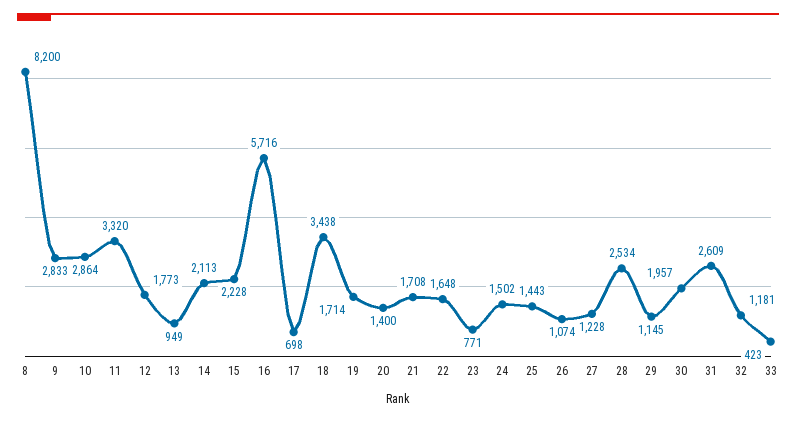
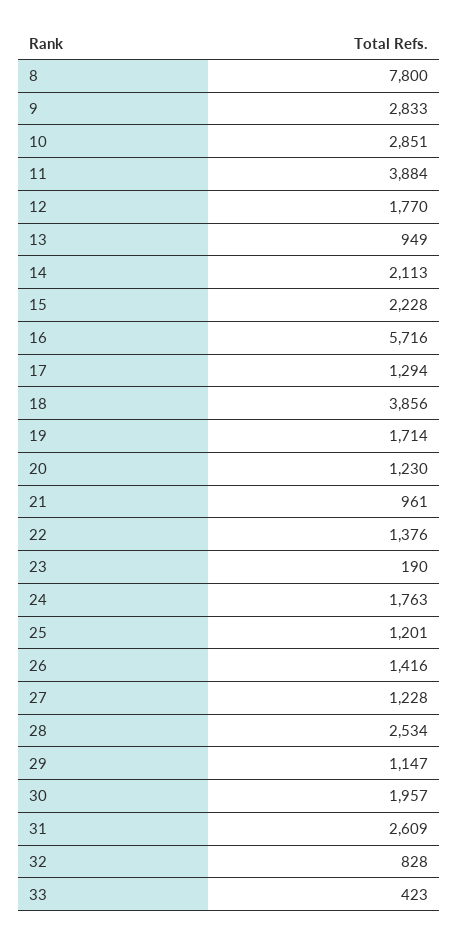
8: 8200 -> 7800
10: 2864 -> 2851
11: 3320 -> 3884
12: 1773 -> 1770
17: 698 -> 1294
18: 3438 -> 3856
20: 1400 -> 1230
21: 1708 -> 961
22: 1648 -> 1376
23: 771 -> 190
24: 1502 -> 1763
25: 1443 -> 1201
26: 1074 -> 1416
29: 1145 -> 1147
32: 1181 -> 828

